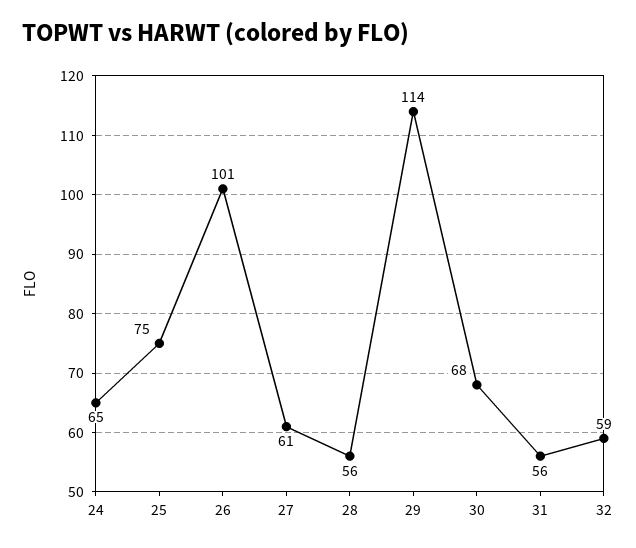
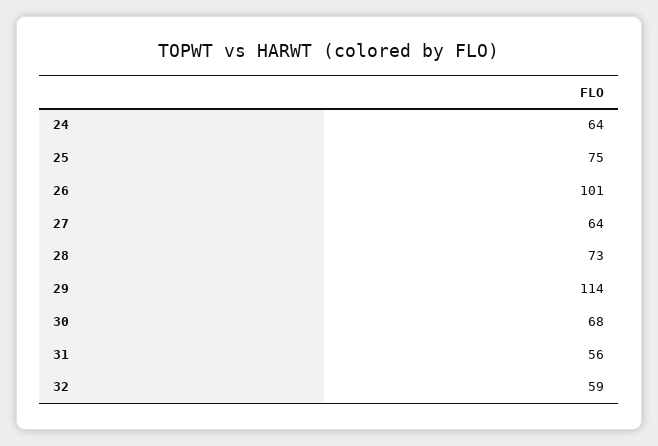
24: 65 -> 64
27: 61 -> 64
28: 56 -> 73

